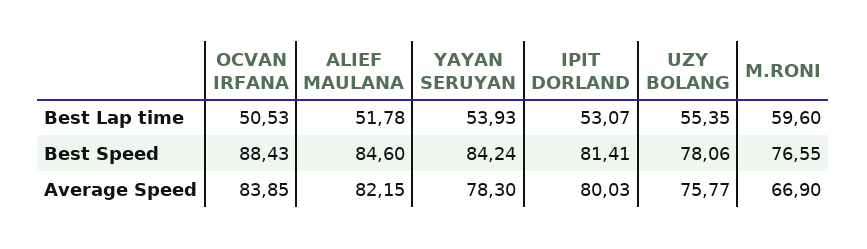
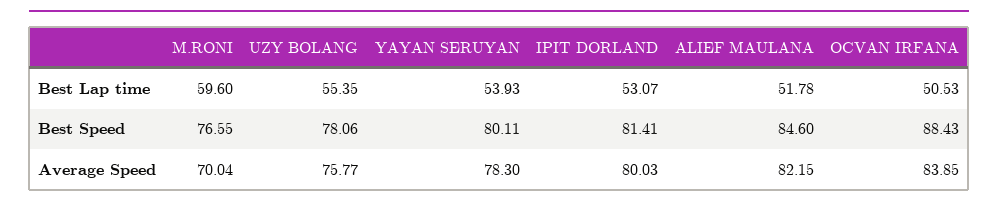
YAYAN SERUYAN, Best Speed: 84.24 -> 80.11
M.RONI, Average Speed: 66.9 -> 70.04

